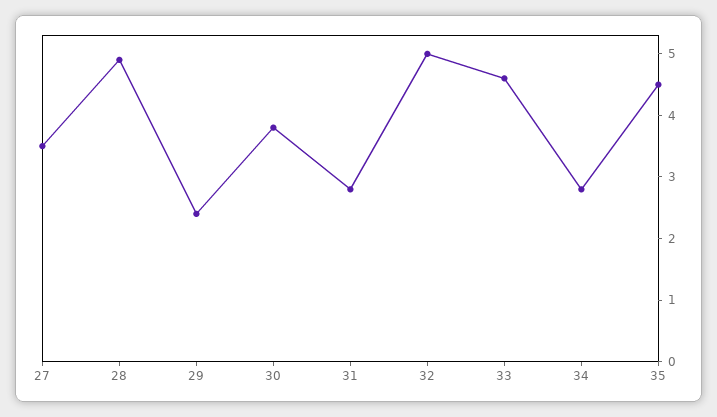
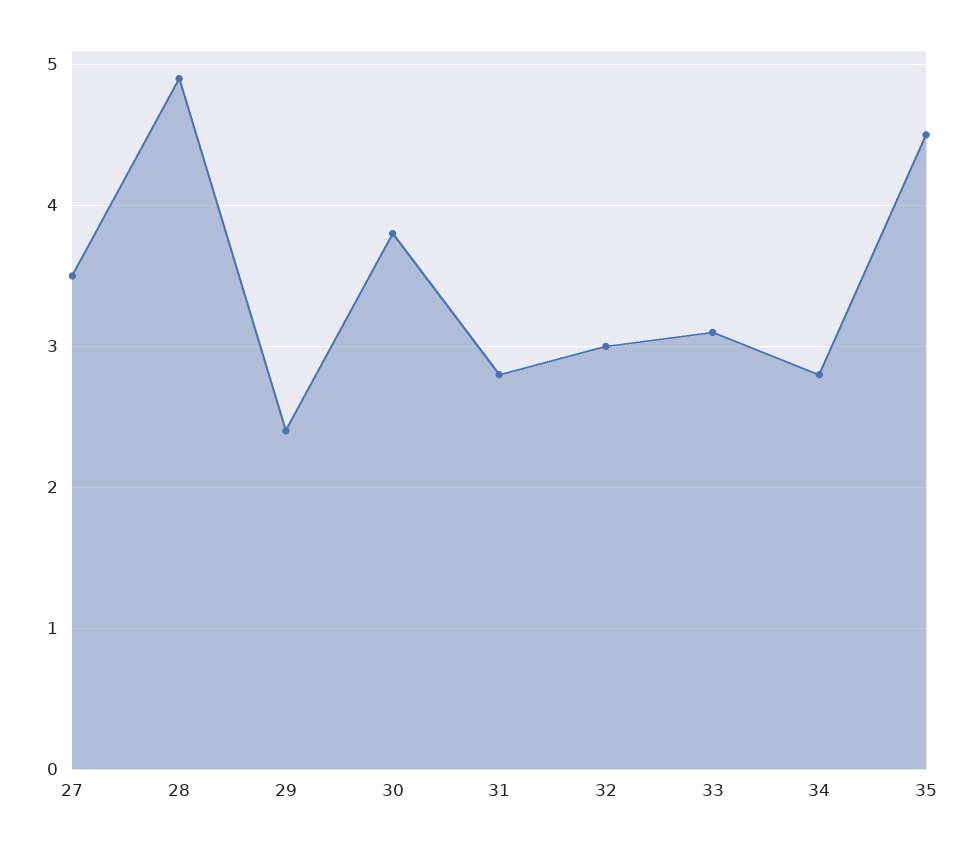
32: 5 -> 3
33: 4.5 -> 3.1

